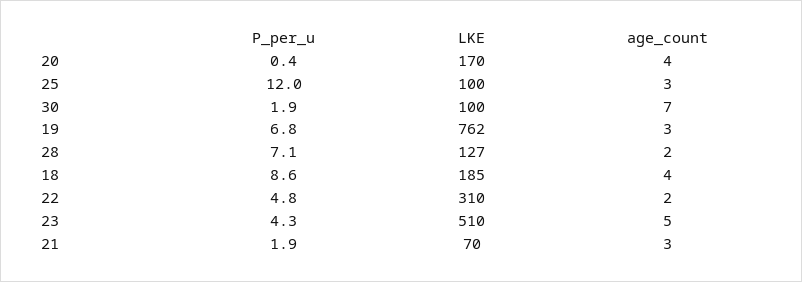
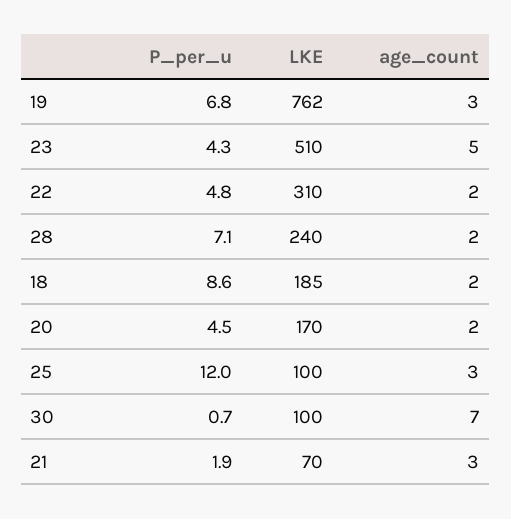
P_per_u, 20: 0.4 -> 4.5
age_count, 20: 4 -> 2
P_per_u, 30: 1.9 -> 0.7
LKE, 28: 127 -> 240
age_count, 18: 4 -> 2

